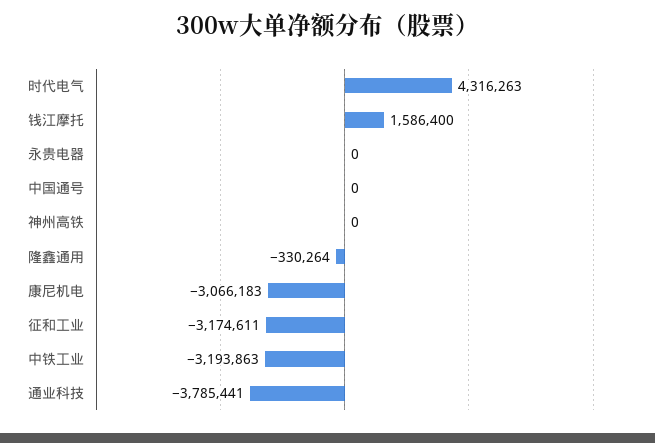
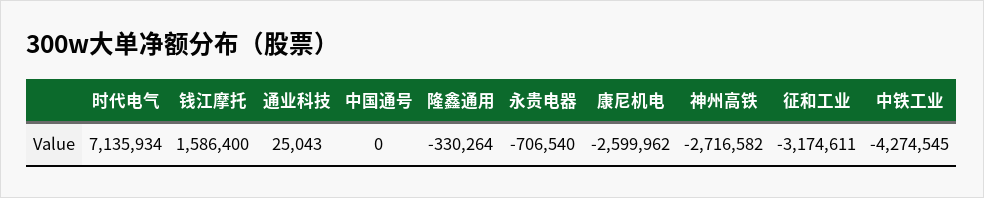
时代电气: 4316263 -> 7135934
永贵电器: 0 -> -706540
神州高铁: 0 -> -2716582
康尼机电: -3066183 -> -2599962
中铁工业: -3193863 -> -4274545
通业科技: -3785441 -> 25043

